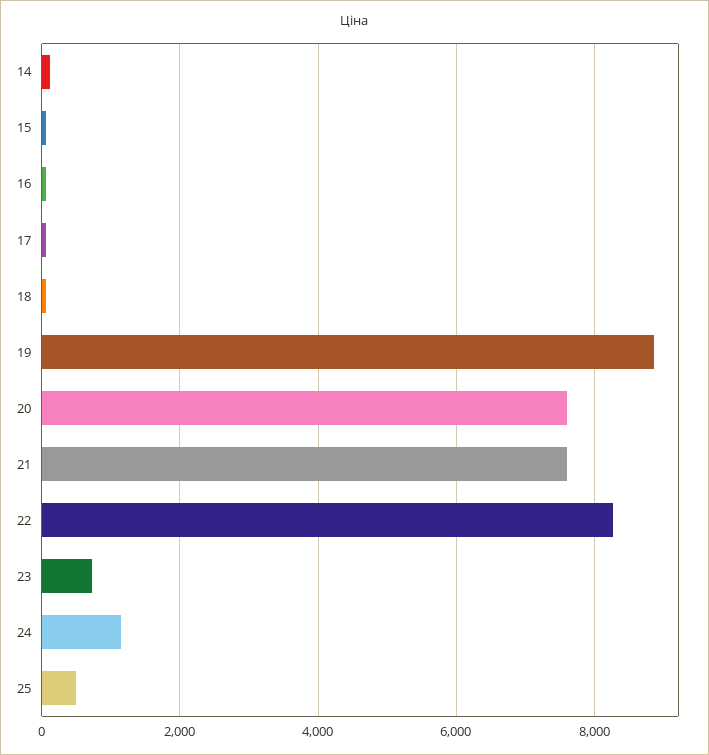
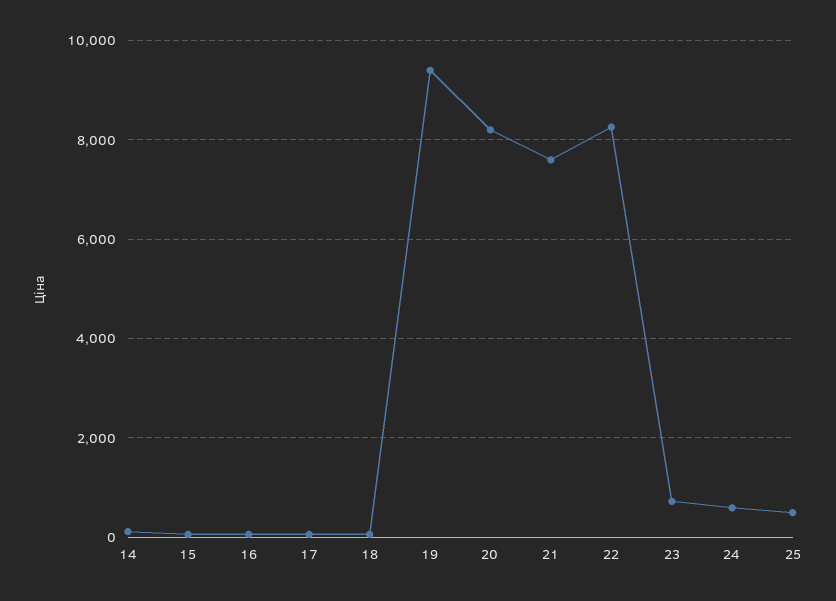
19: 8800 -> 9400
20: 7600 -> 8200
24: 1200 -> 600

